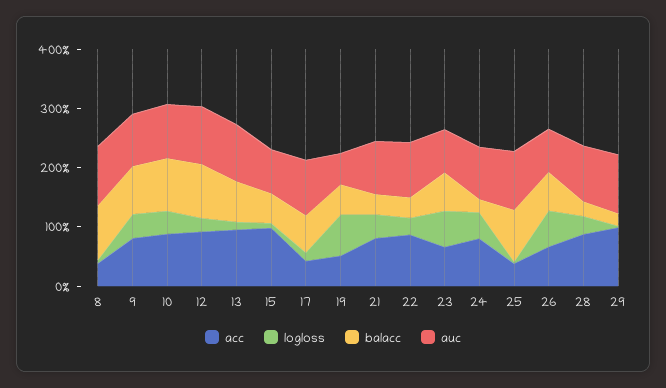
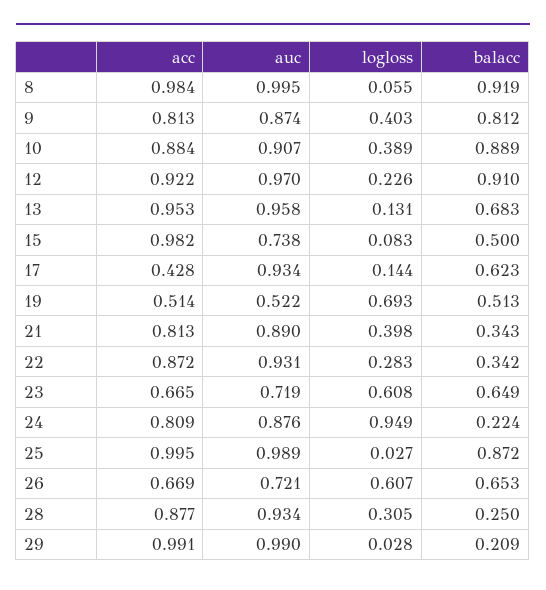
acc, 8: 0.4 -> 0.984
logloss, 24: 0.4 -> 0.949
acc, 25: 0.4 -> 0.995

